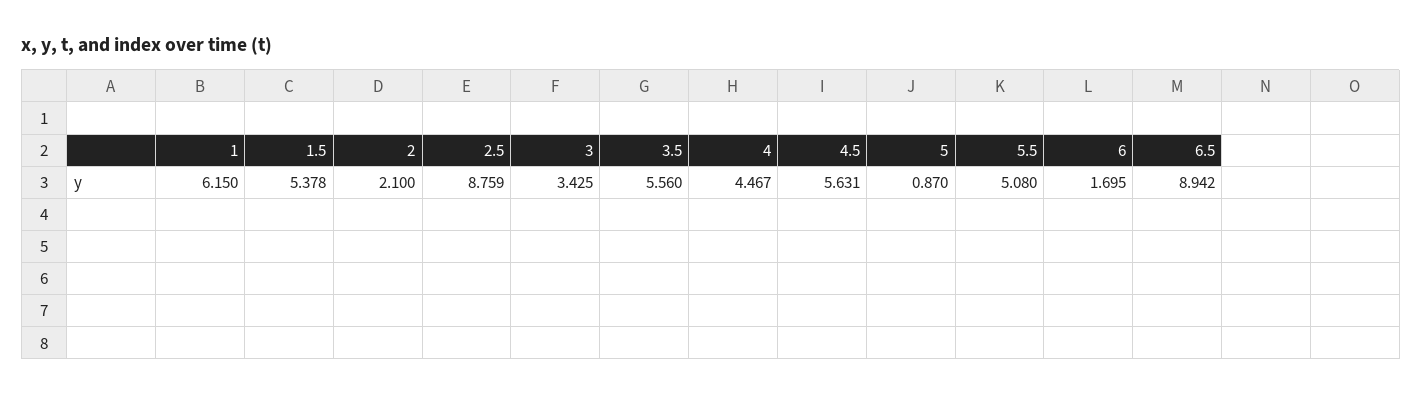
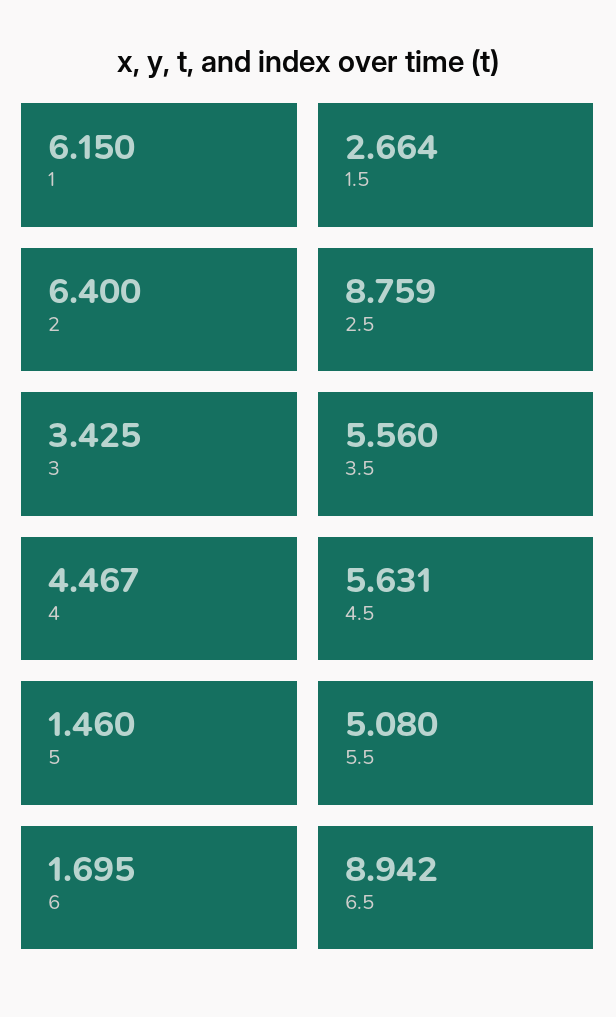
1.5: 5.378 -> 2.664
2: 2.1 -> 6.4
5: 0.87 -> 1.46

